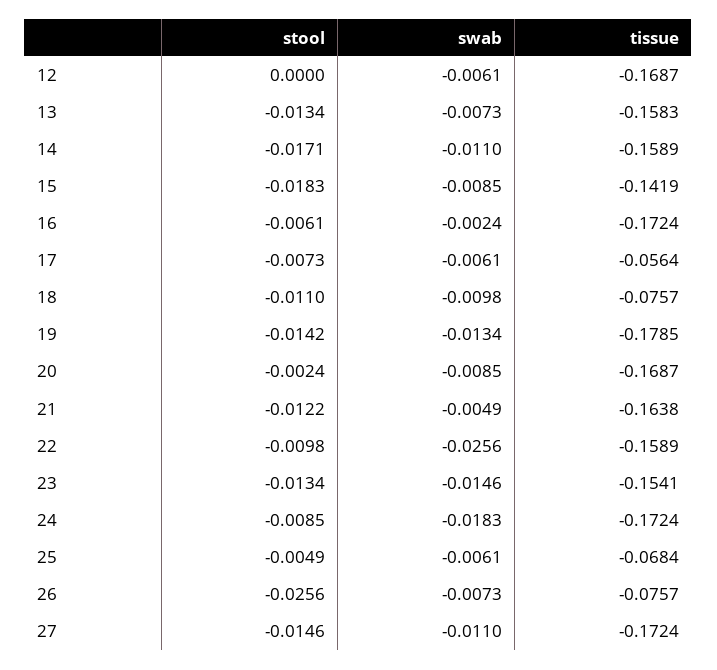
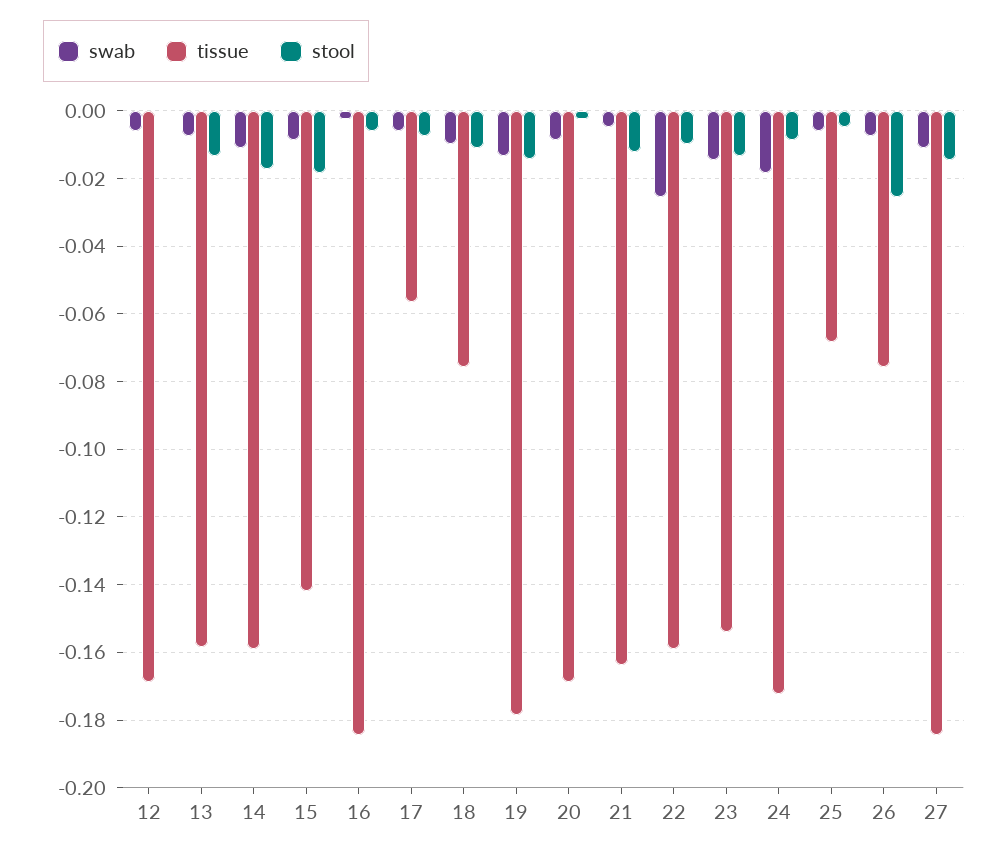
tissue, 16: -0.1724 -> -0.184
tissue, 27: -0.1724 -> -0.184

